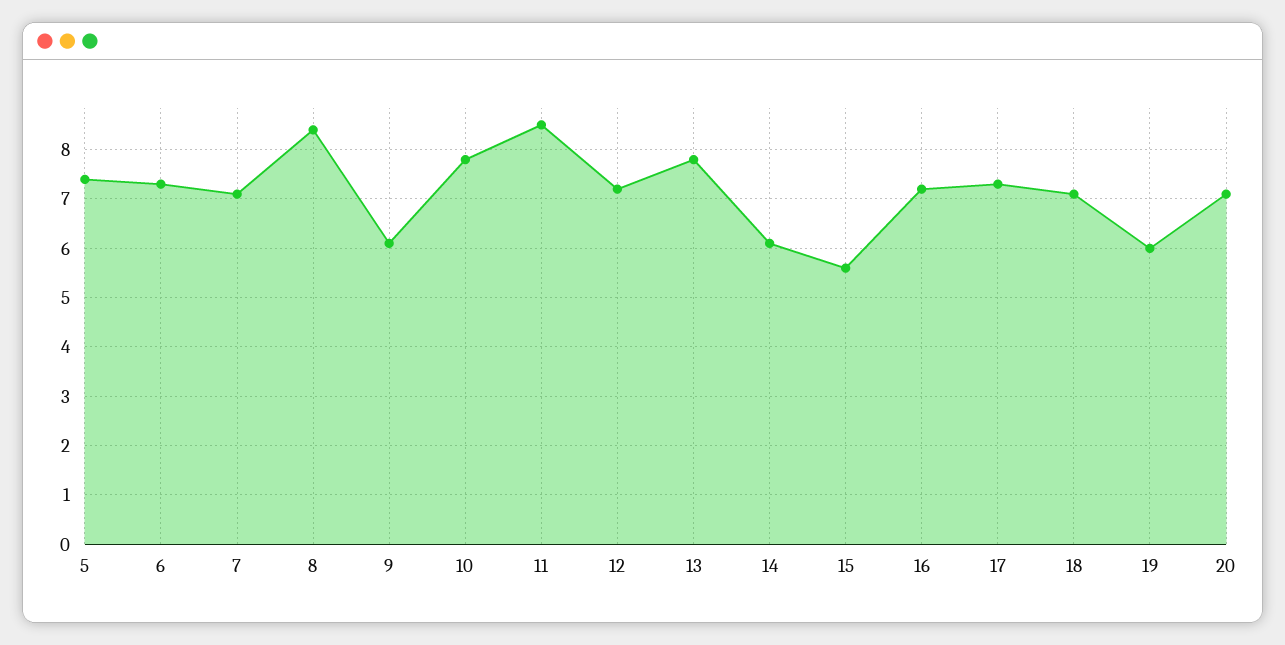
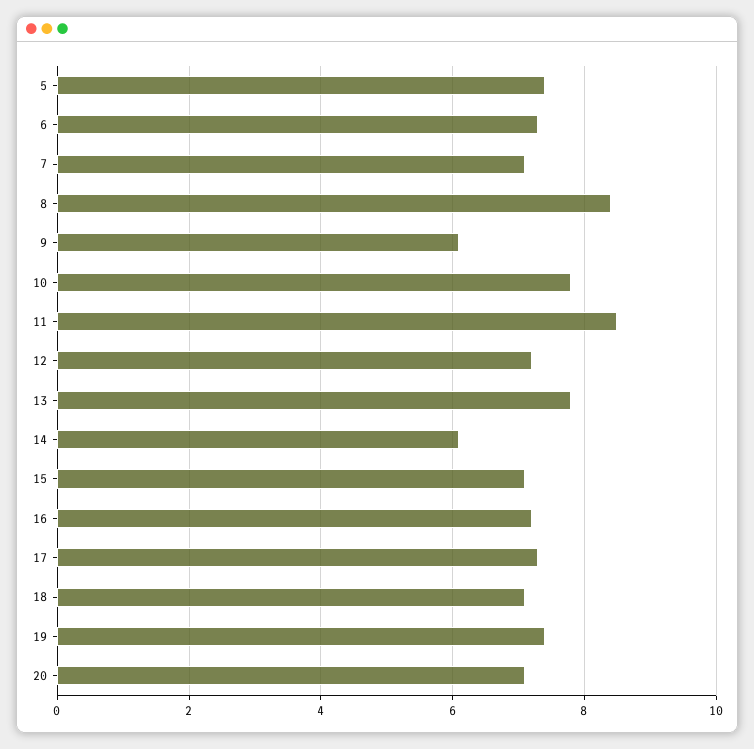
15: 5.5 -> 7
19: 6 -> 7.5

